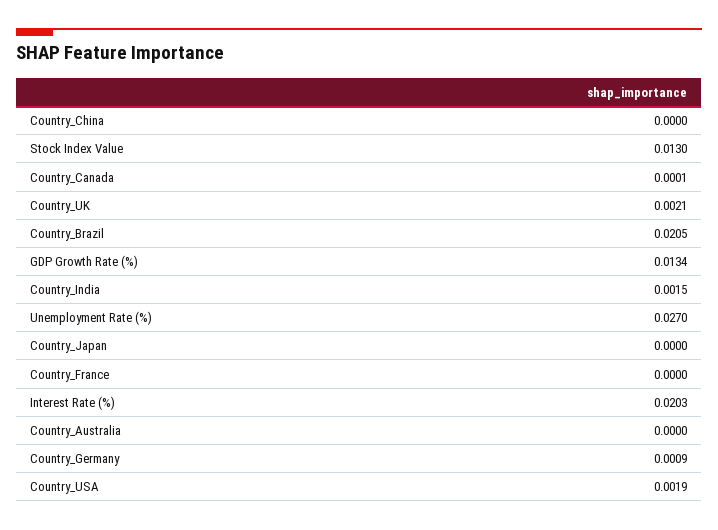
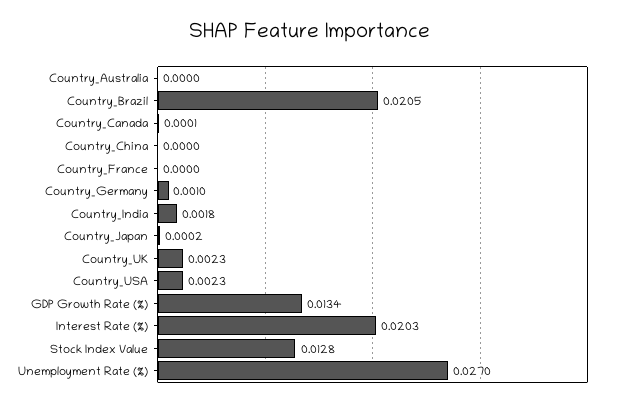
Stock Index Value: 0.013 -> 0.0128
Country_UK: 0.0021 -> 0.0023
Country_India: 0.0015 -> 0.0018
Country_Japan: 0 -> 0.0002
Country_Germany: 0.0009 -> 0.001
Country_USA: 0.0019 -> 0.0023

